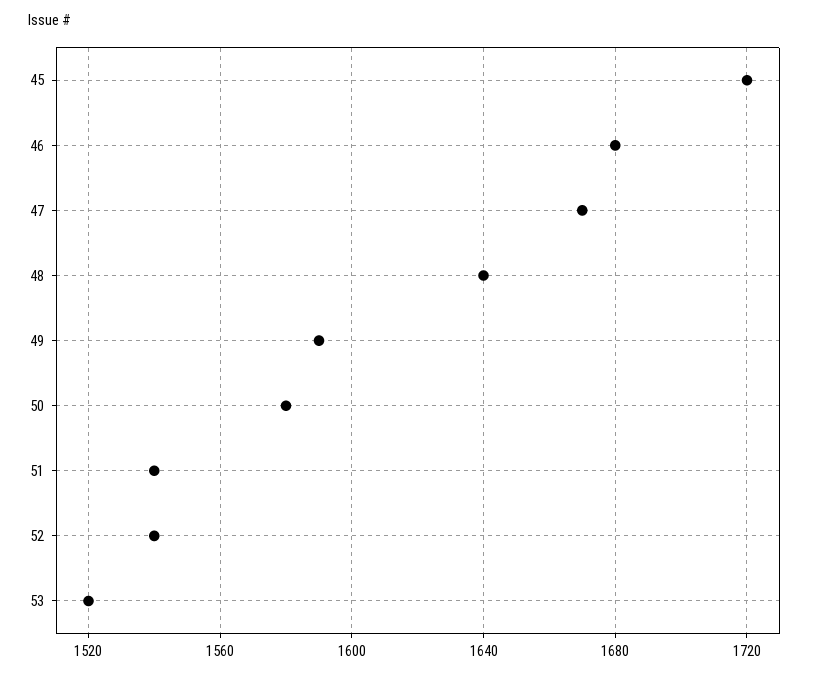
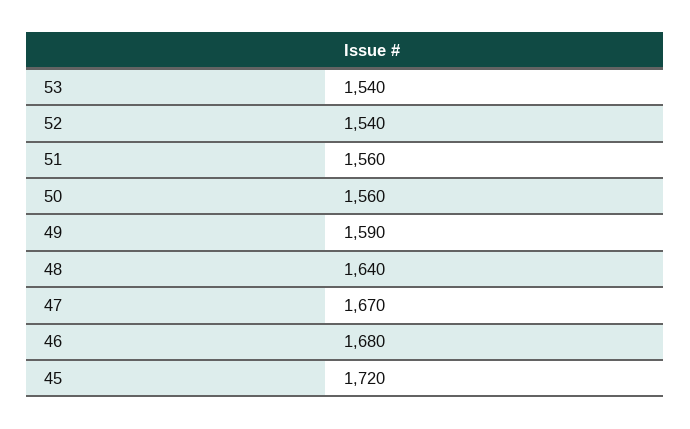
50: 1580 -> 1560
51: 1540 -> 1560
53: 1520 -> 1540

